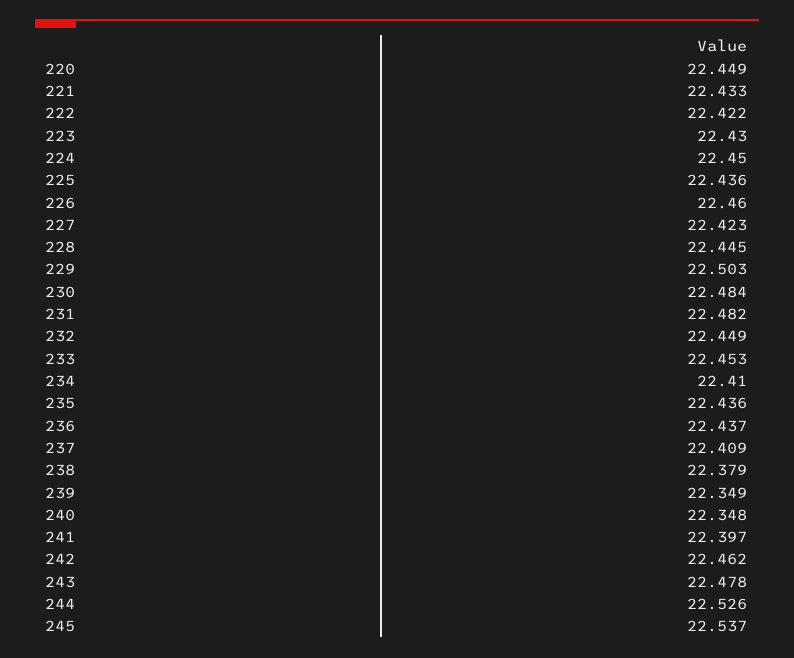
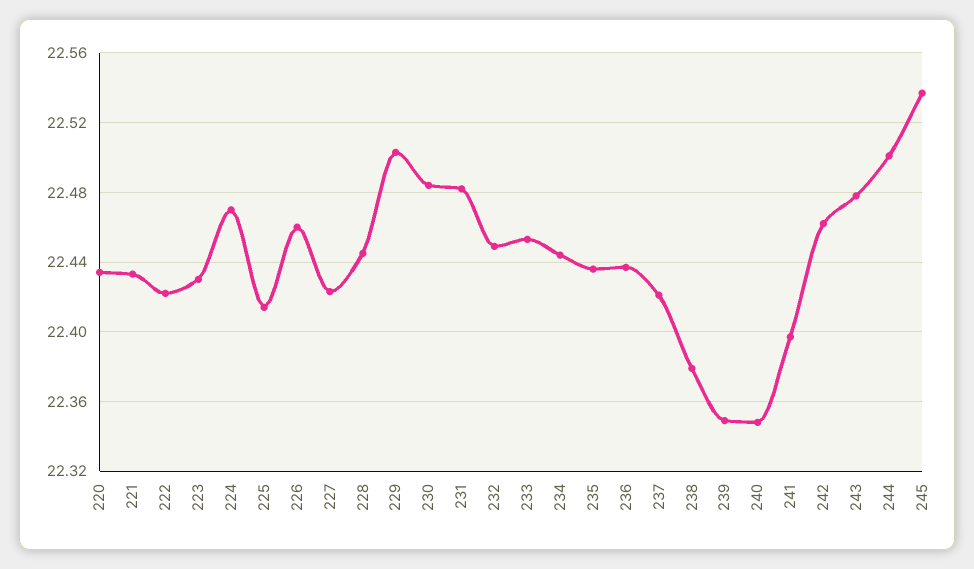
220: 22.449 -> 22.435
224: 22.45 -> 22.47
225: 22.436 -> 22.415
234: 22.41 -> 22.445
237: 22.409 -> 22.42
244: 22.526 -> 22.5

